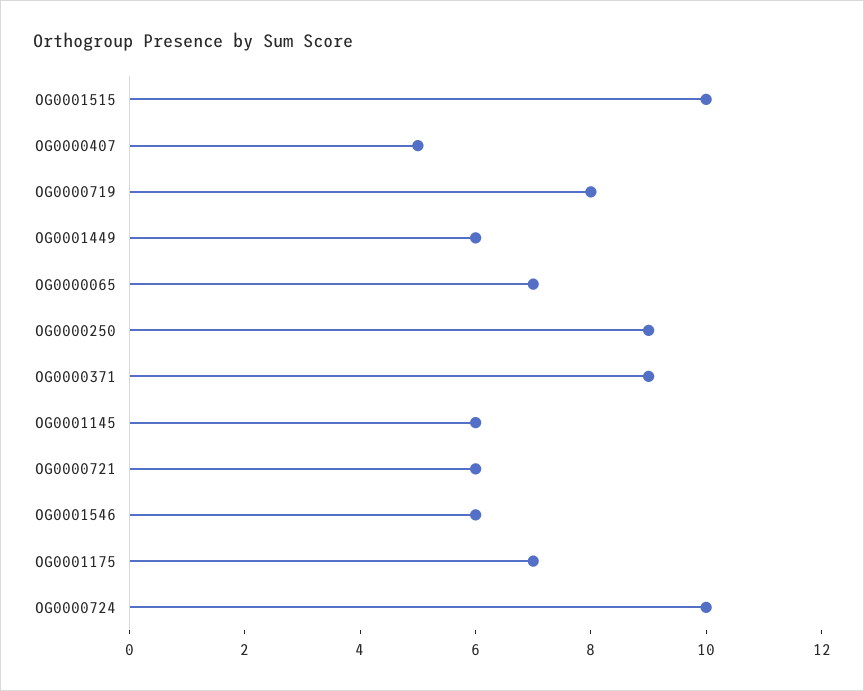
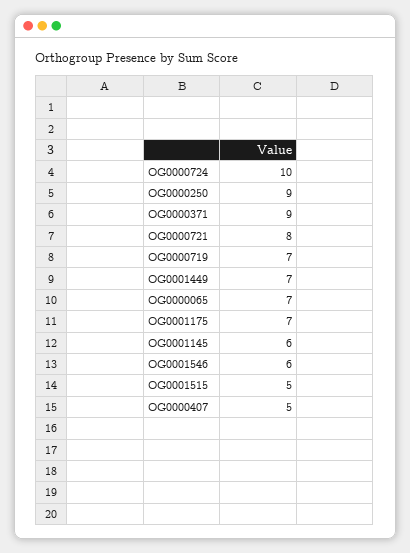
OG0001515: 10 -> 5
OG0000719: 8 -> 7
OG0001449: 6 -> 7
OG0000721: 6 -> 8

